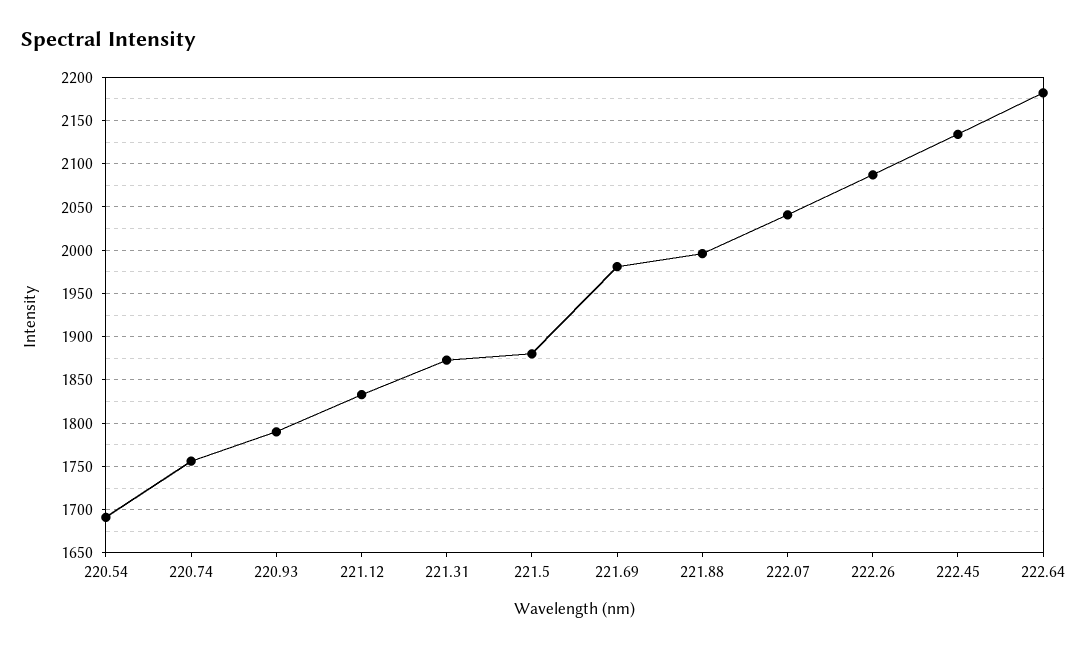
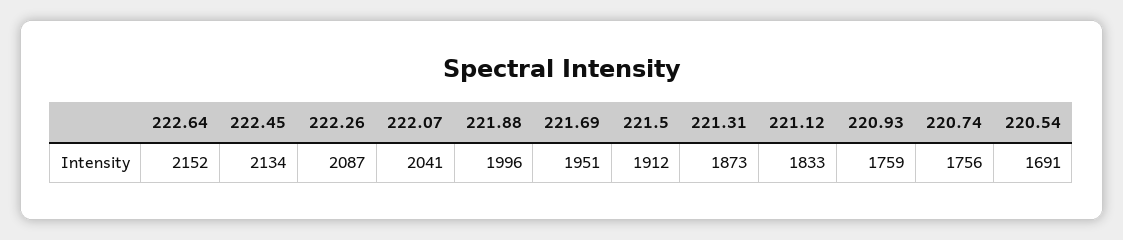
220.93: 1790 -> 1759
221.5: 1880 -> 1912
221.69: 1980 -> 1951
222.64: 2180 -> 2152

